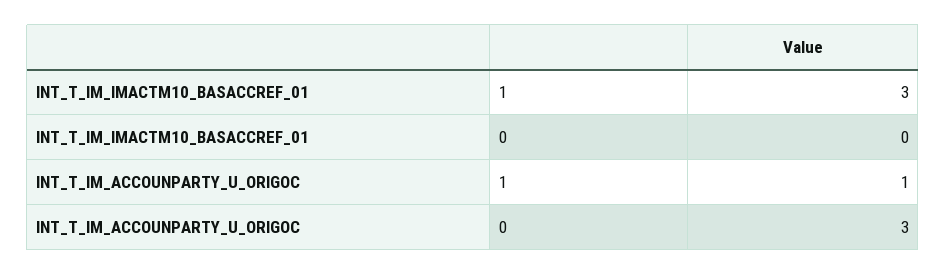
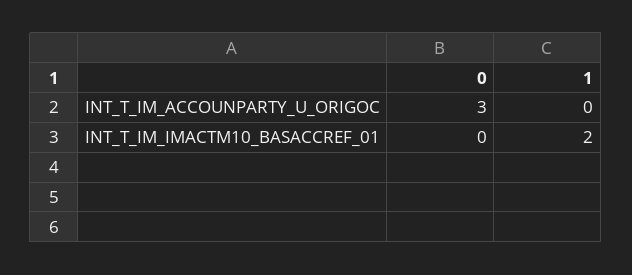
INT_T_IM_IMACTM10_BASACCREF_01, 1: 3 -> 2
INT_T_IM_ACCOUNPARTY_U_ORIGOC, 1: 1 -> 0

